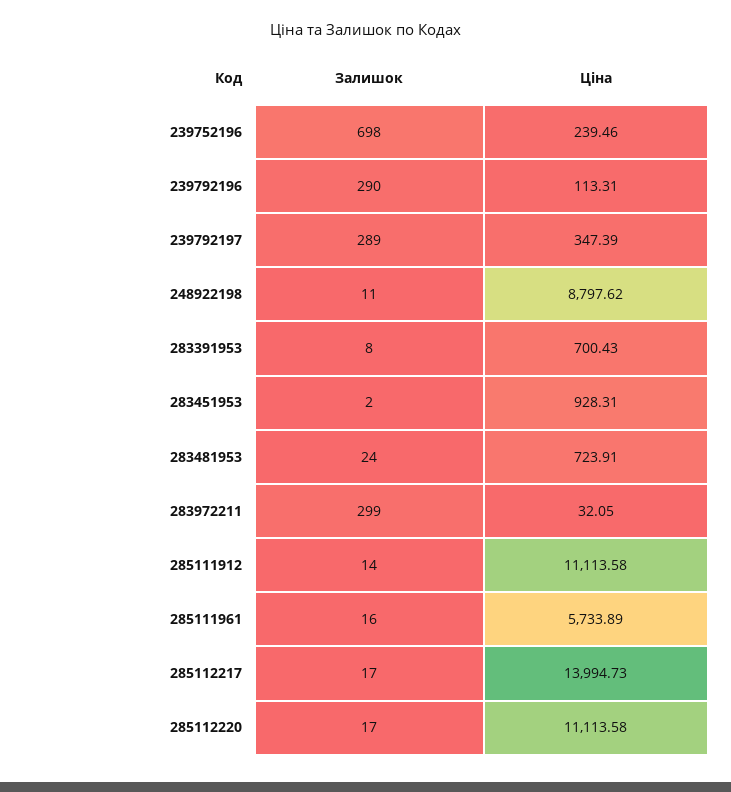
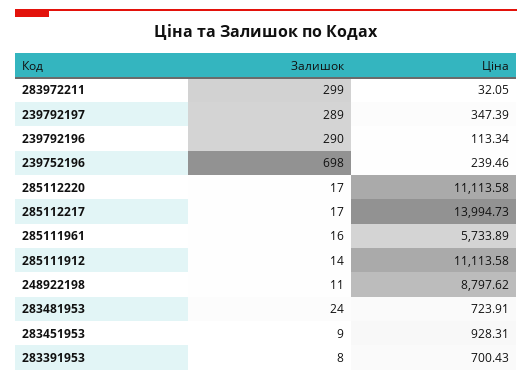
Ціна, 239792196: 113.31 -> 113.34
Залишок, 283451953: 2 -> 9

